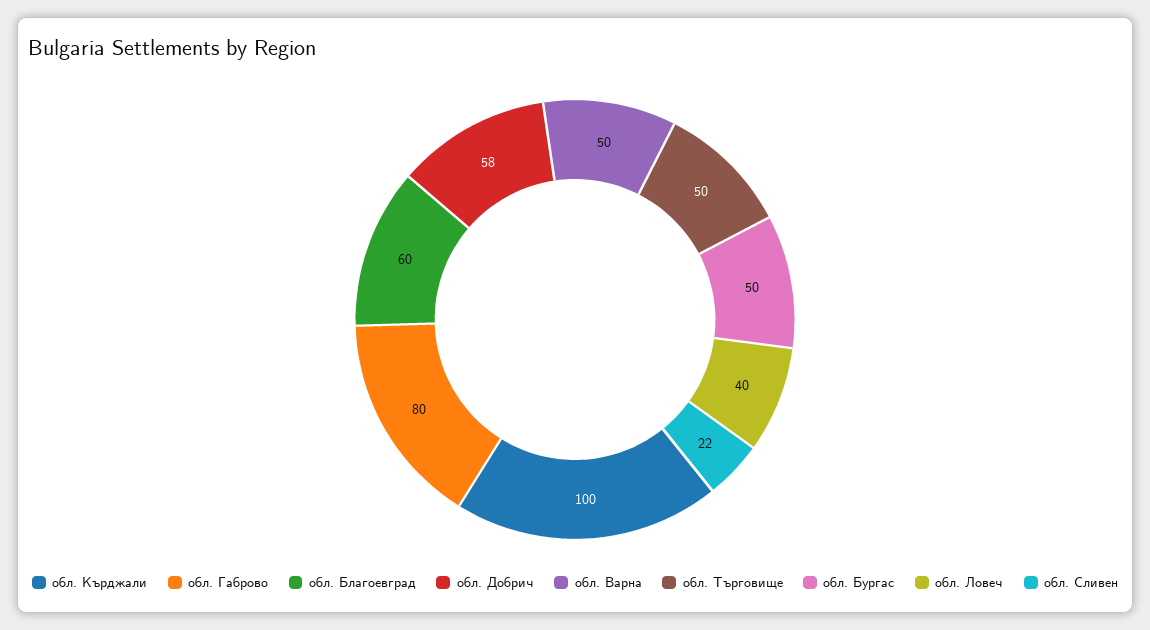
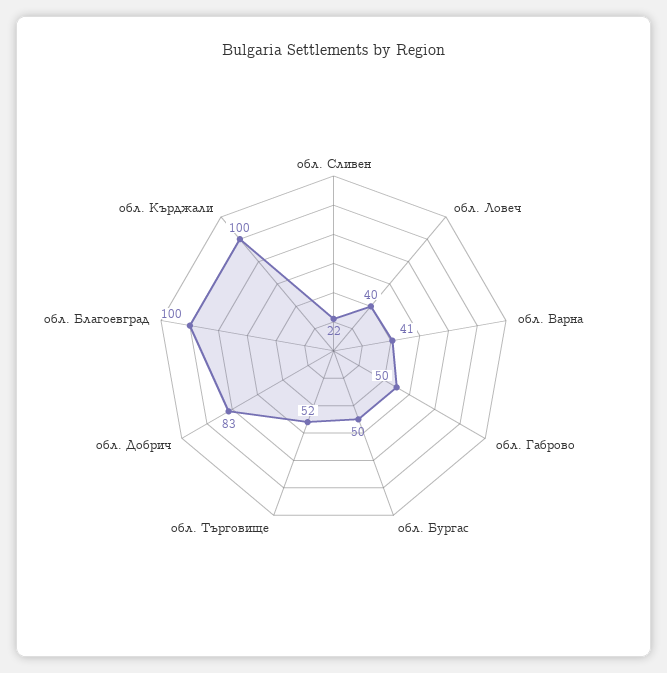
обл. Габрово: 80 -> 50
обл. Благоевград: 60 -> 100
обл. Добрич: 58 -> 83
обл. Варна: 50 -> 41
обл. Търговище: 50 -> 52

